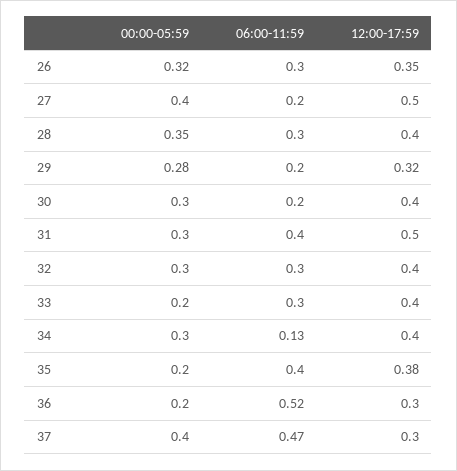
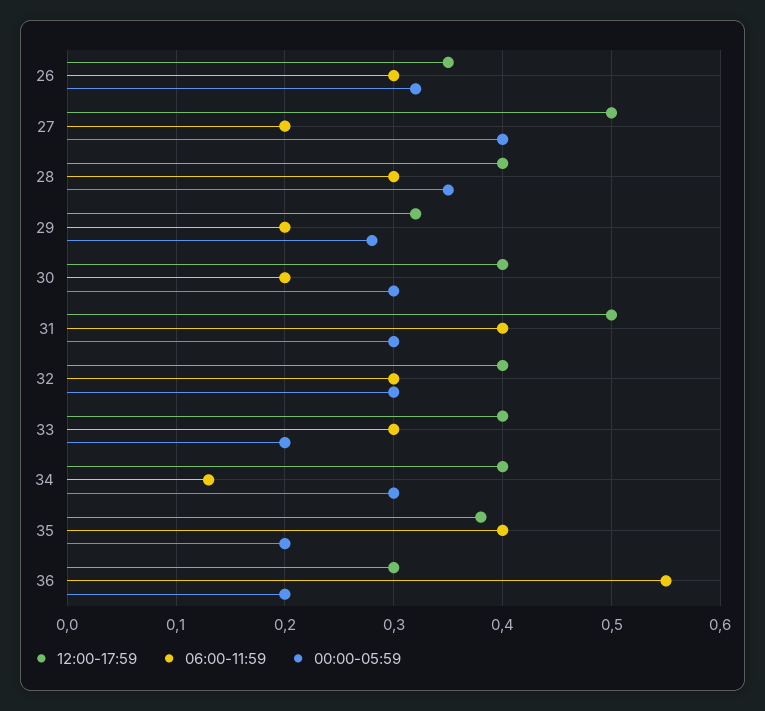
06:00-11:59, 36: 0.52 -> 0.55
00:00-05:59, 37: 0.4 -> none
06:00-11:59, 37: 0.47 -> none
12:00-17:59, 37: 0.3 -> none

